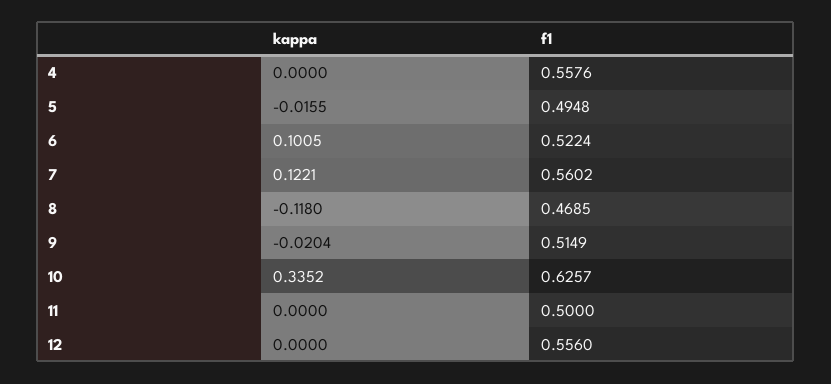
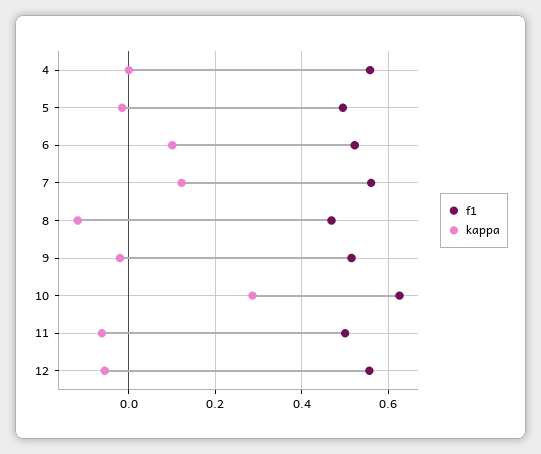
kappa, 10: 0.3352 -> 0.28
kappa, 11: 0 -> -0.06
kappa, 12: 0 -> -0.06

